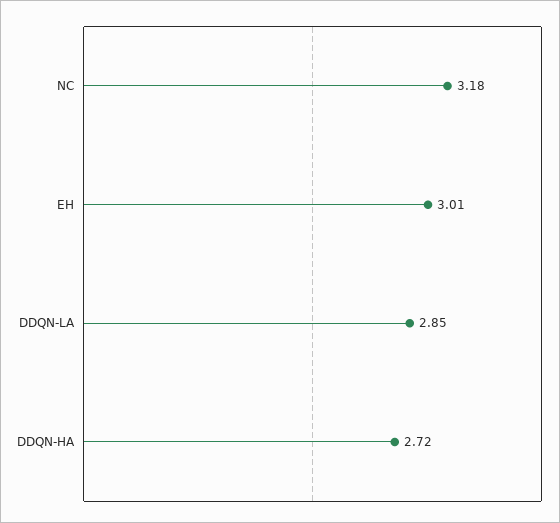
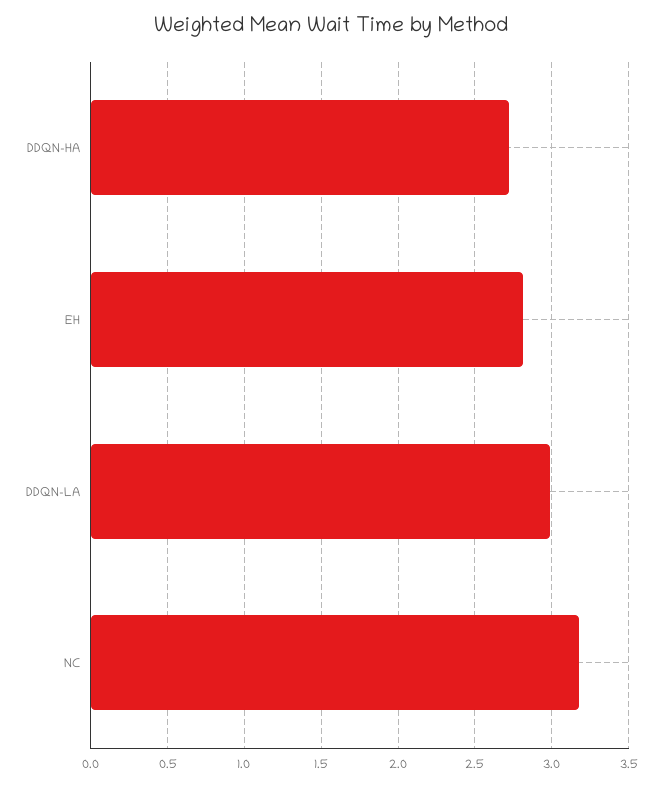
EH: 3.01 -> 2.8
DDQN-LA: 2.85 -> 3

